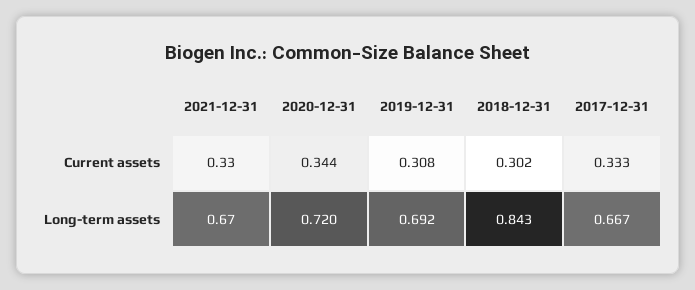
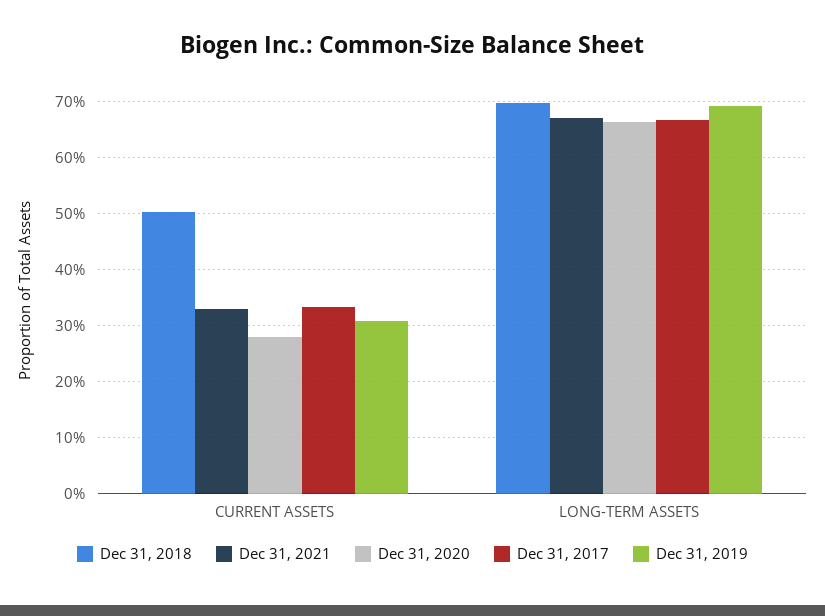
2020-12-31, Current assets: 0.344 -> 0.28
2018-12-31, Current assets: 0.302 -> 0.5
2020-12-31, Long-term assets: 0.72 -> 0.66
2018-12-31, Long-term assets: 0.843 -> 0.7

